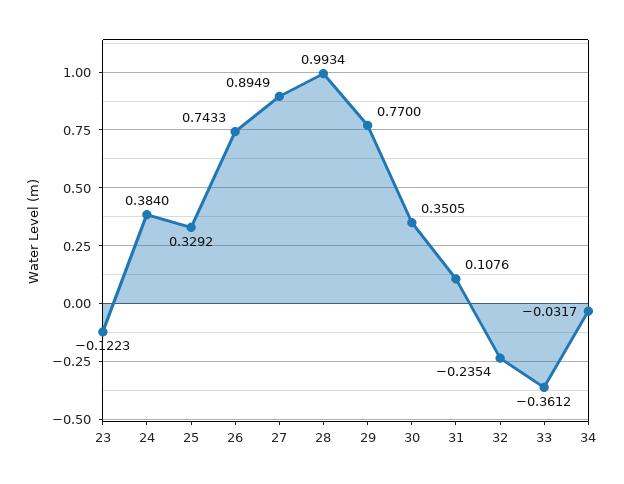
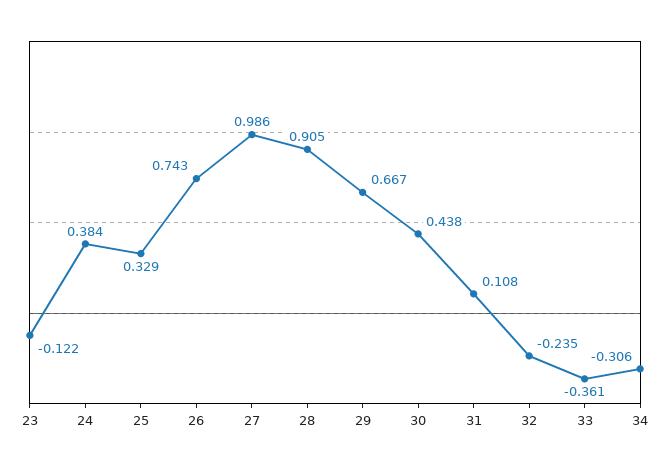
27: 0.8949 -> 0.986
28: 0.9934 -> 0.905
29: 0.77 -> 0.667
30: 0.3505 -> 0.438
34: -0.0317 -> -0.306

